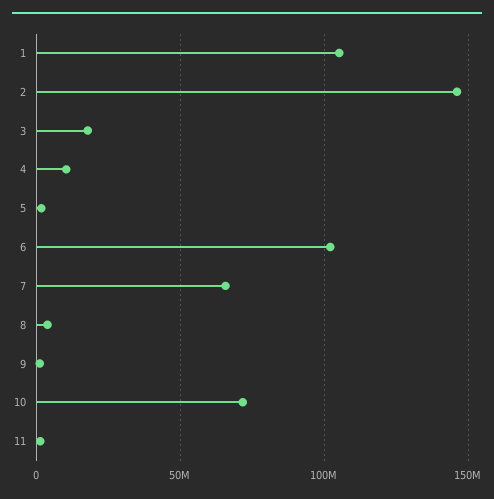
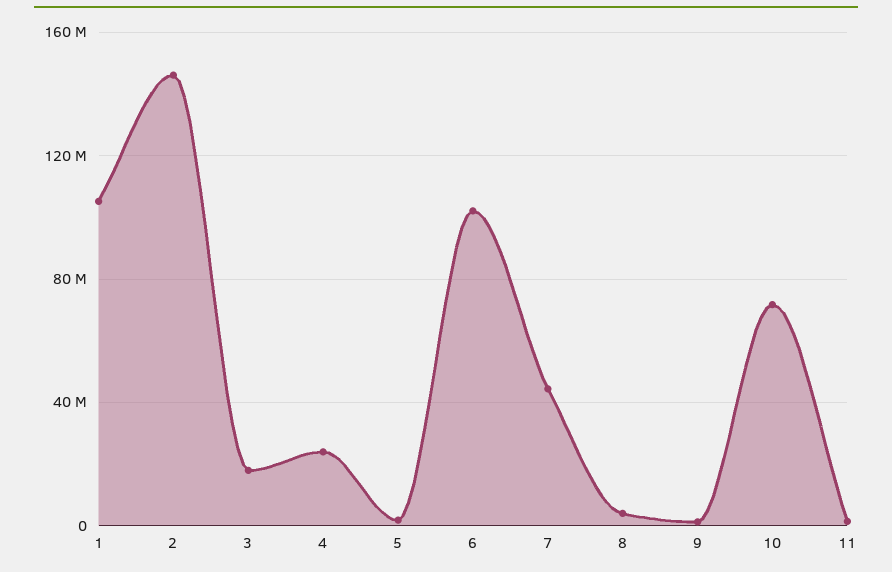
4: 10000000 -> 25000000
7: 65000000 -> 45000000

